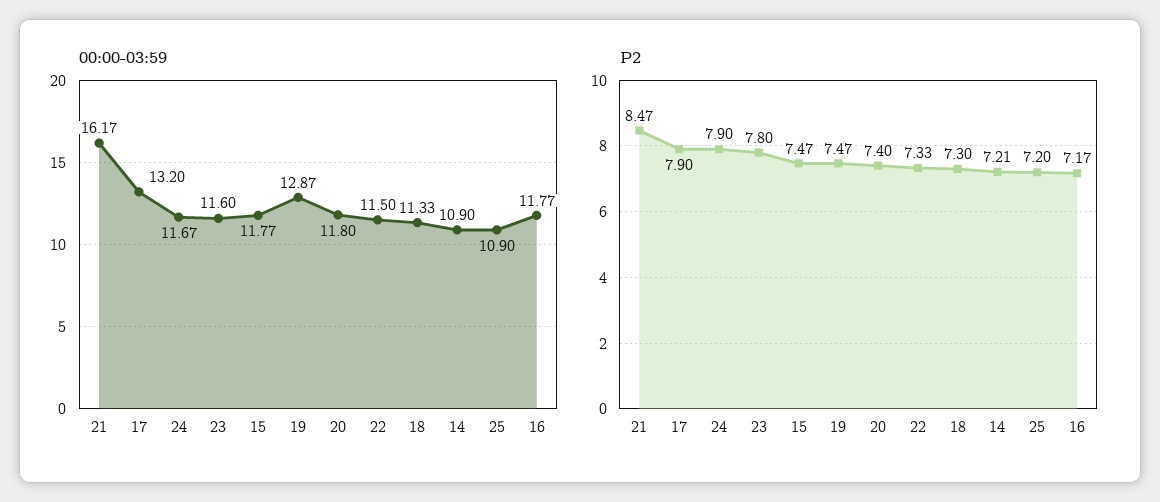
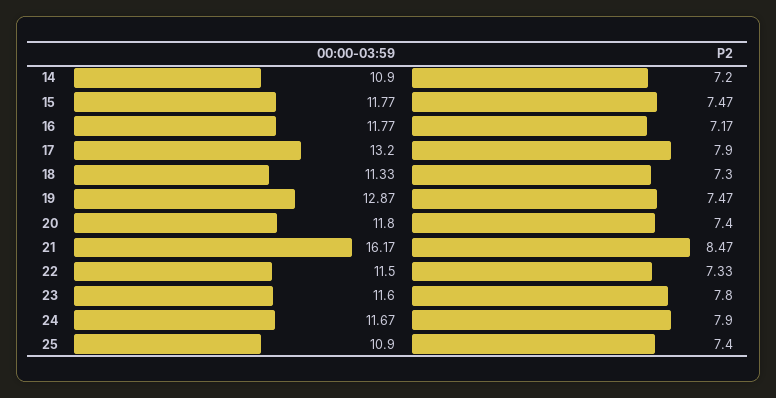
P2, 14: 7.21 -> 7.2
P2, 25: 7.2 -> 7.4

